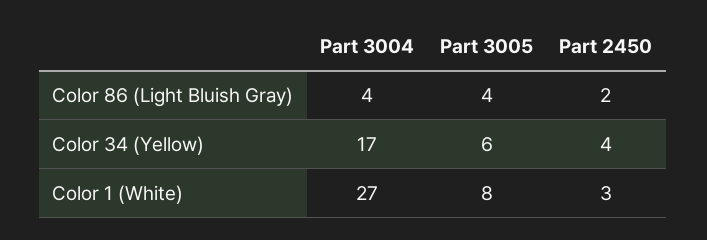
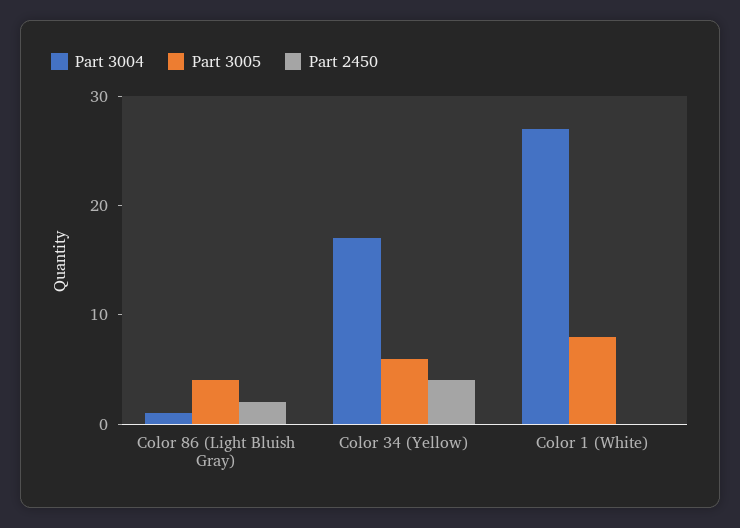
Part 3004, Color 86 (Light Bluish Gray): 4 -> 1
Part 2450, Color 1 (White): 3 -> 0

